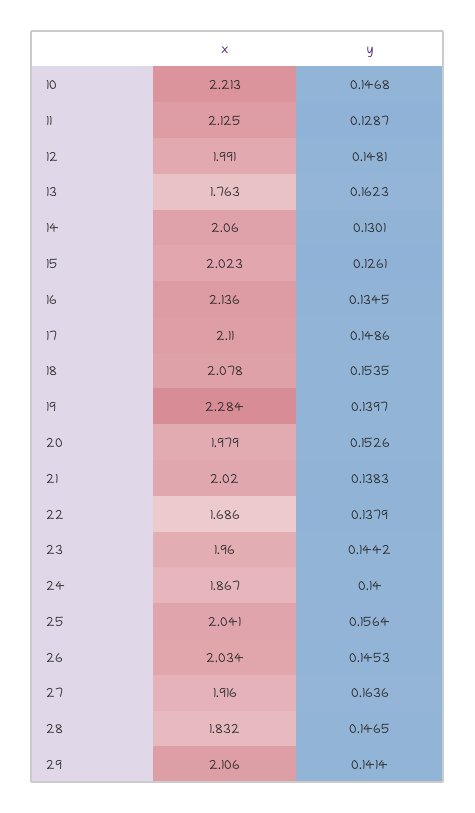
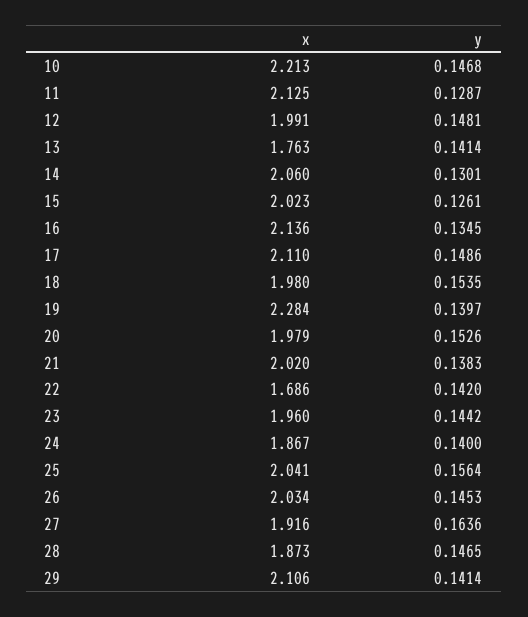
y, 13: 0.1623 -> 0.1414
x, 18: 2.078 -> 1.98
y, 22: 0.1379 -> 0.142
x, 28: 1.832 -> 1.873

